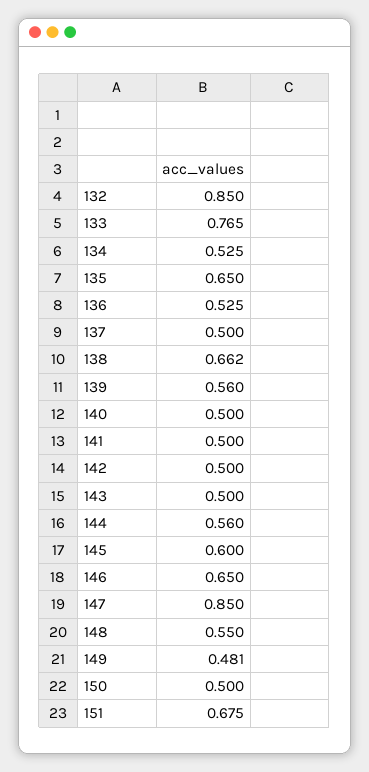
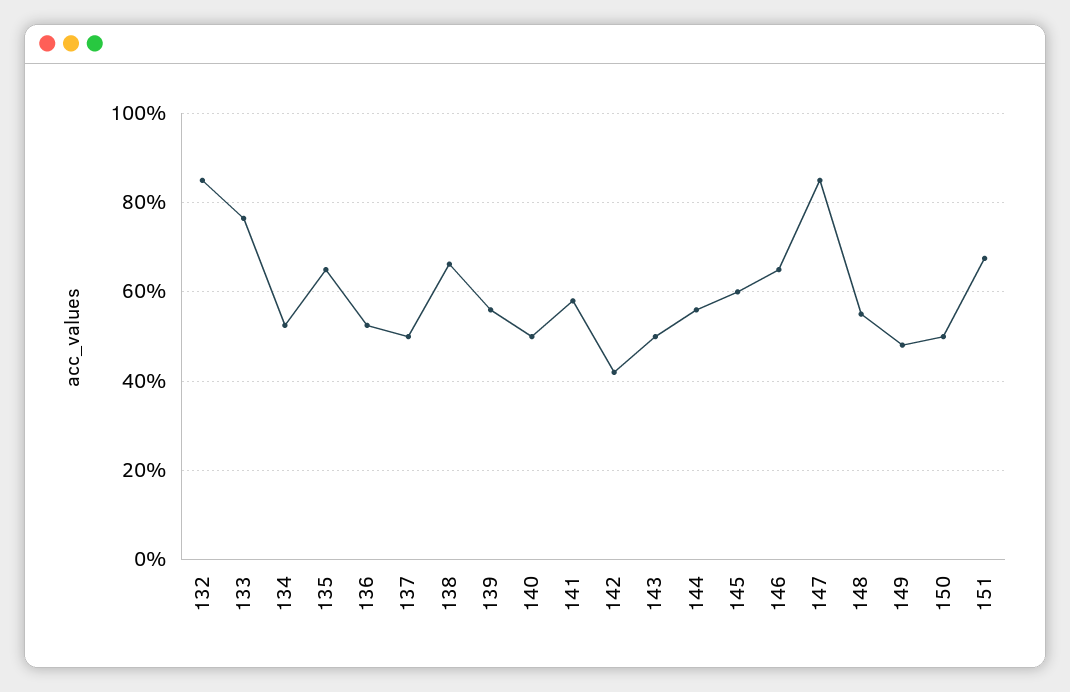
141: 0.5 -> 0.58
142: 0.5 -> 0.42

